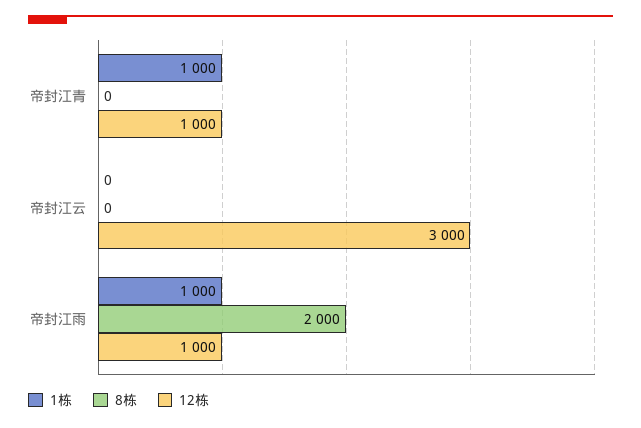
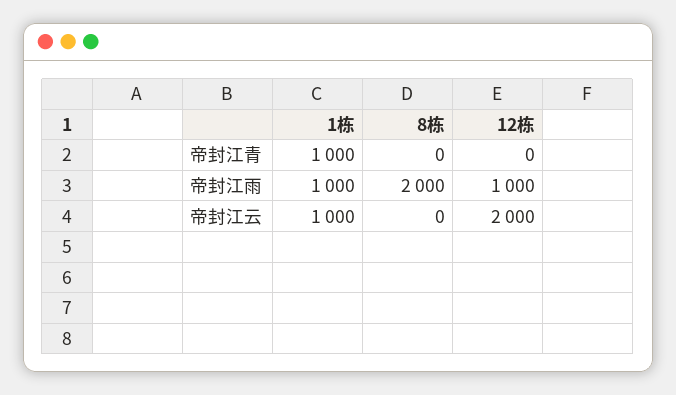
12栋, 帝封江青: 1000 -> 0
1栋, 帝封江云: 0 -> 1000
12栋, 帝封江云: 3000 -> 2000

